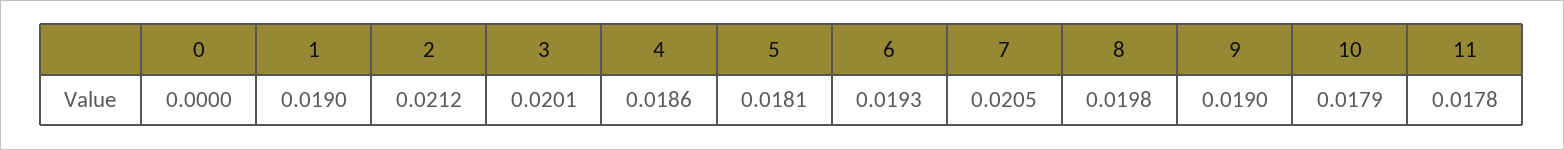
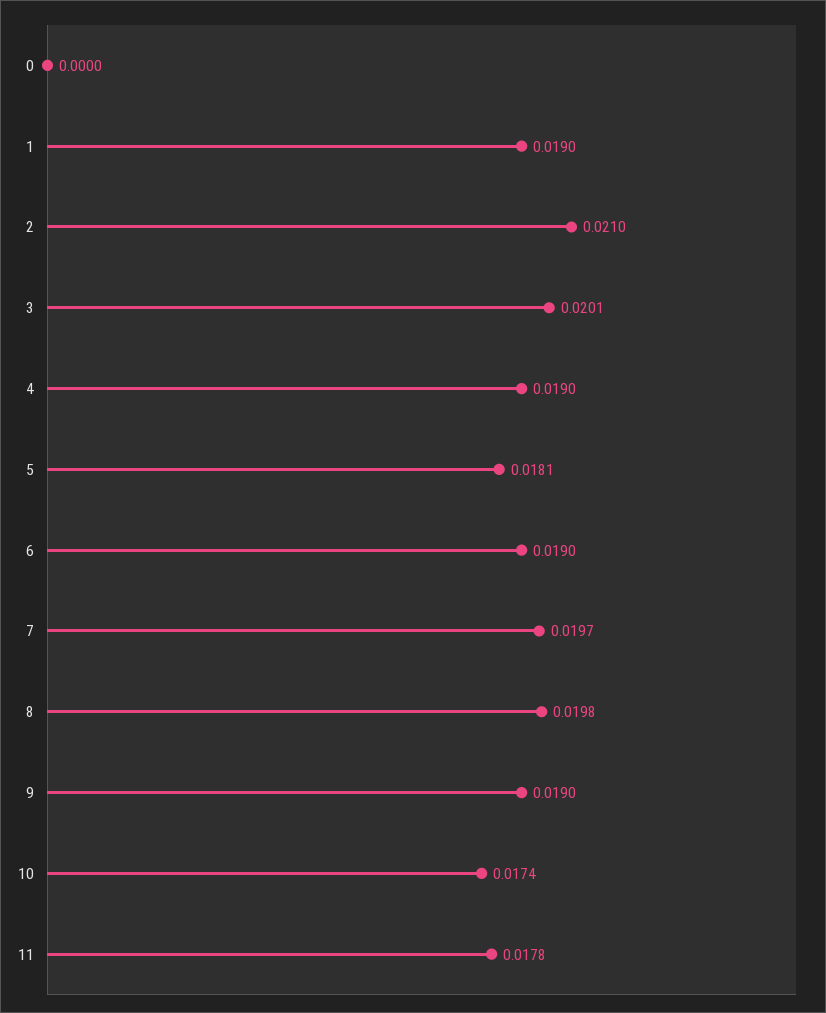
2: 0.0212 -> 0.021
4: 0.0186 -> 0.019
6: 0.0193 -> 0.019
7: 0.0205 -> 0.0197
10: 0.0179 -> 0.0174

